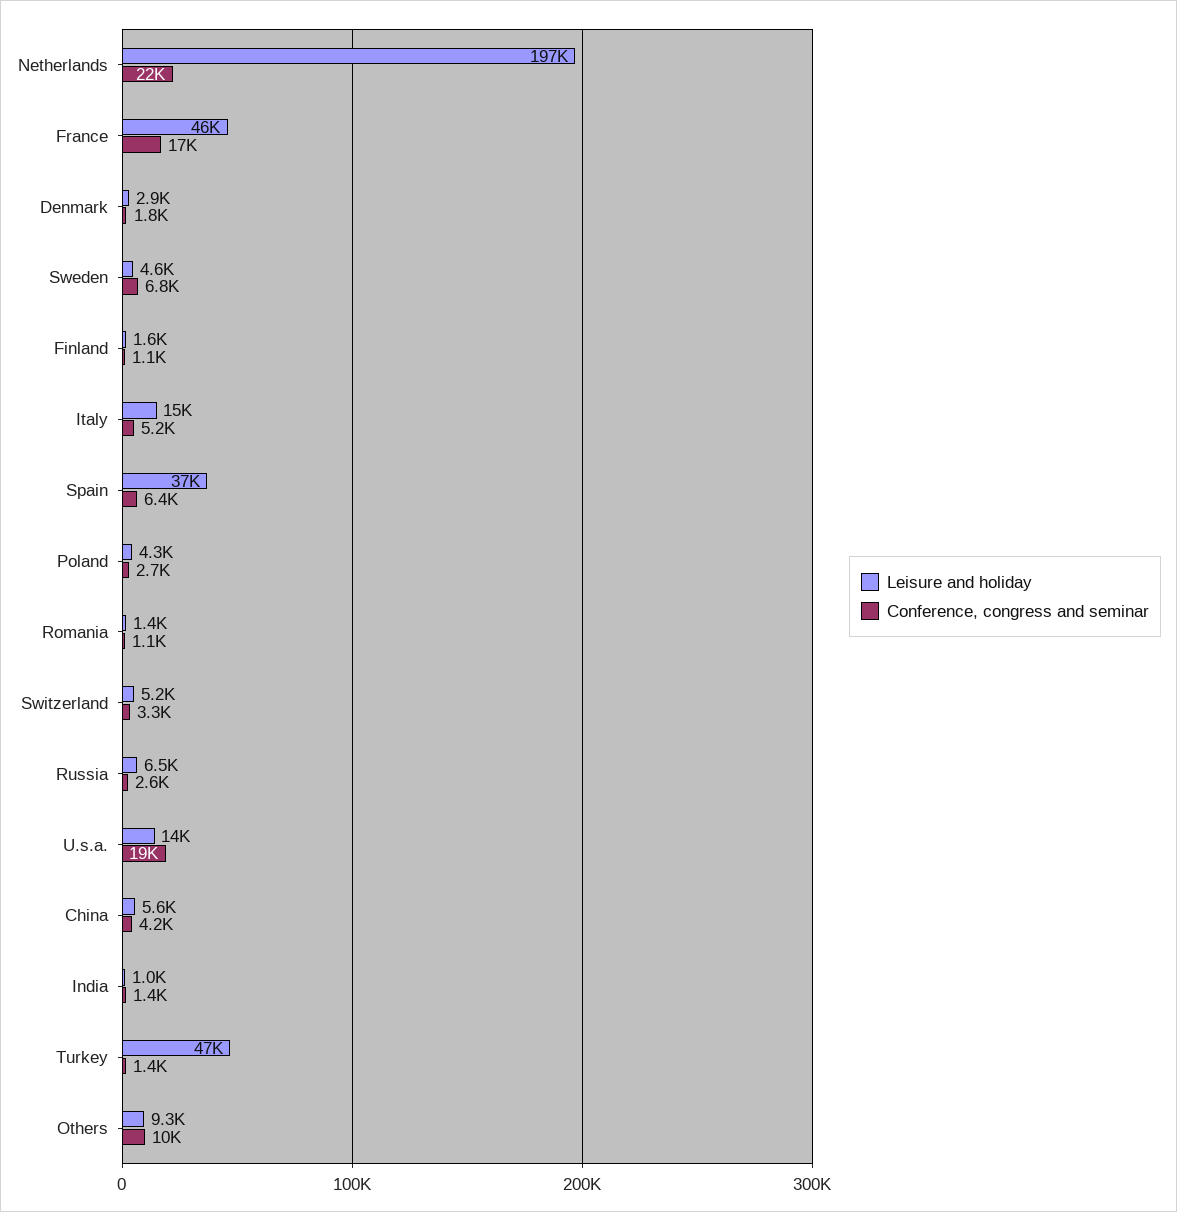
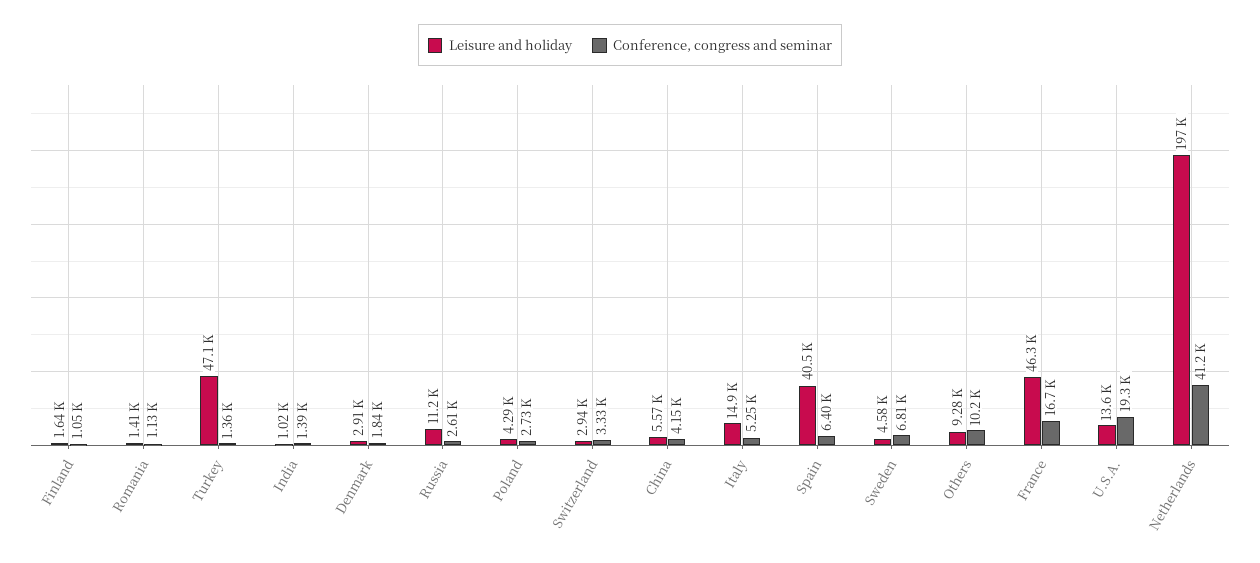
Conference, congress and seminar, Netherlands: 22000 -> 41200
Leisure and holiday, Spain: 37000 -> 40500
Leisure and holiday, Switzerland: 5200 -> 2940
Leisure and holiday, Russia: 6500 -> 11200

